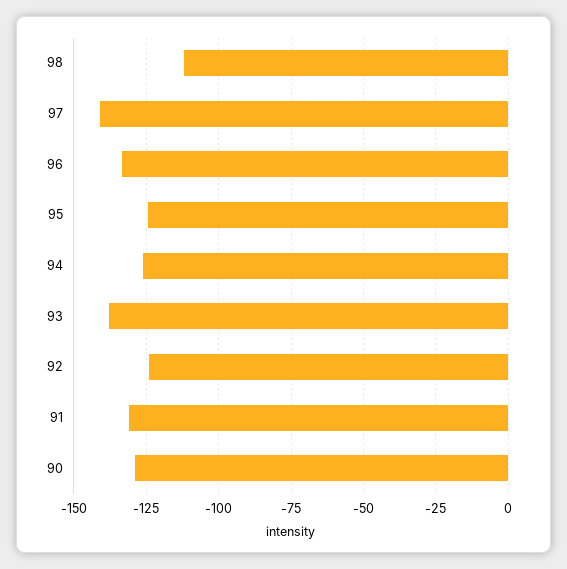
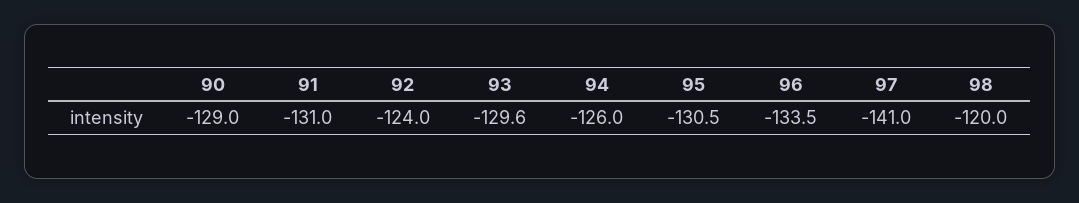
98: -112.5 -> -120
95: -125 -> -130.5
93: -137.5 -> -129.6

